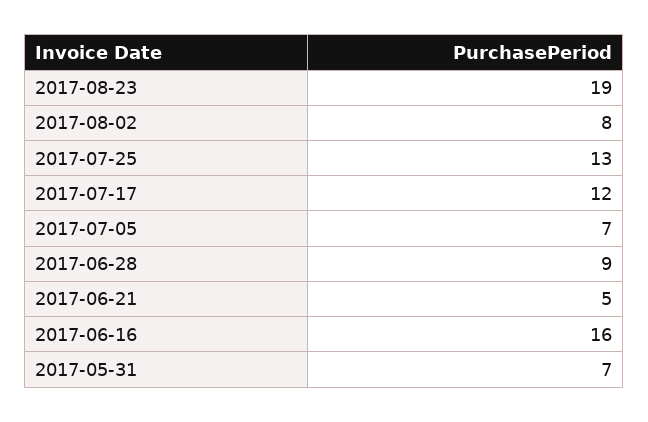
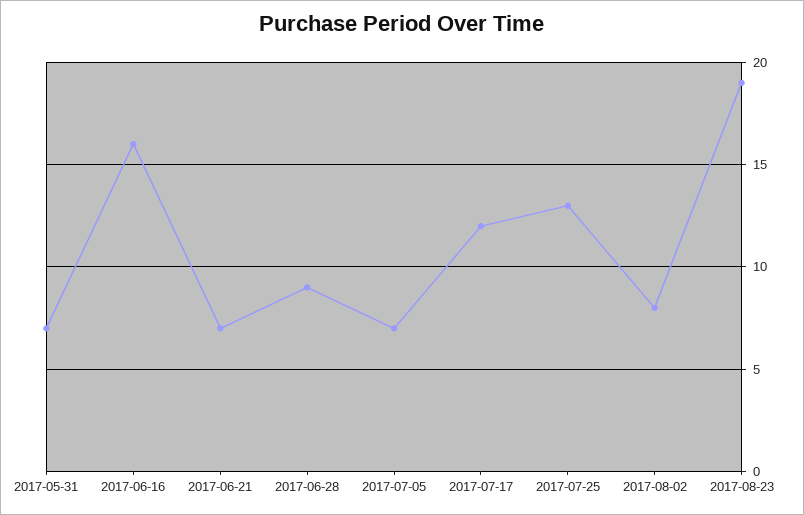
2017-06-21: 5 -> 7

